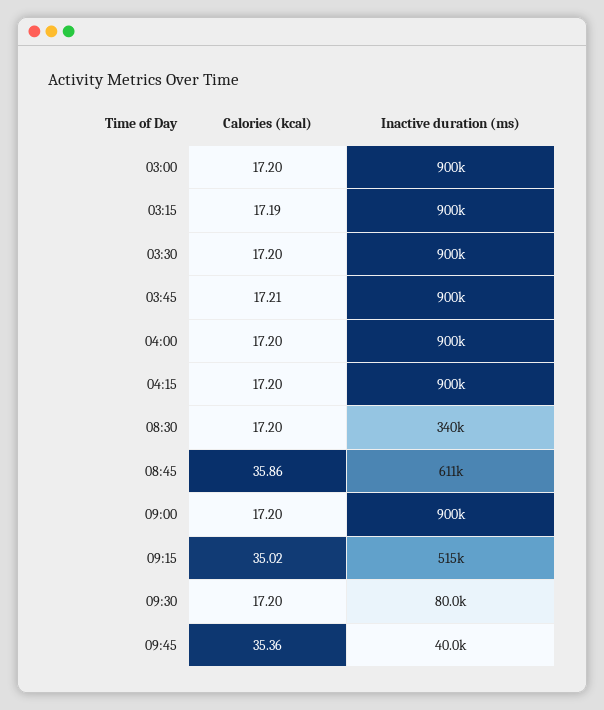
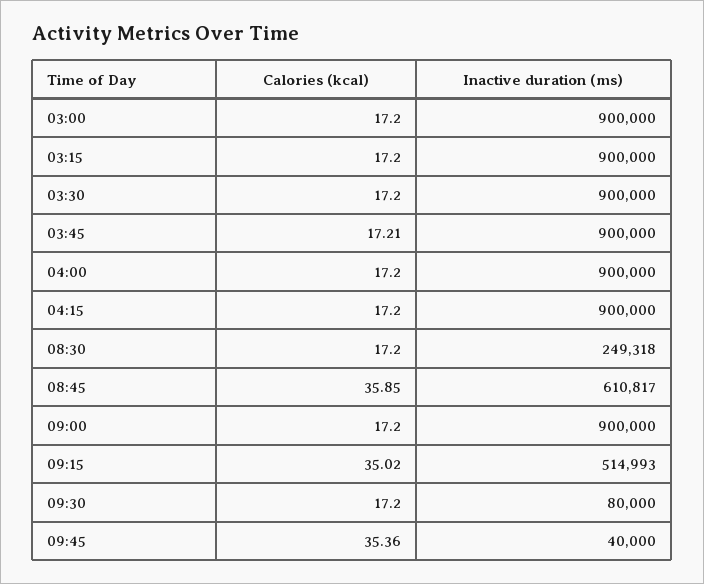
Calories (kcal), 03:15: 17.19 -> 17.2
Inactive duration (ms), 08:30: 340000 -> 249318
Calories (kcal), 08:45: 35.86 -> 35.85

